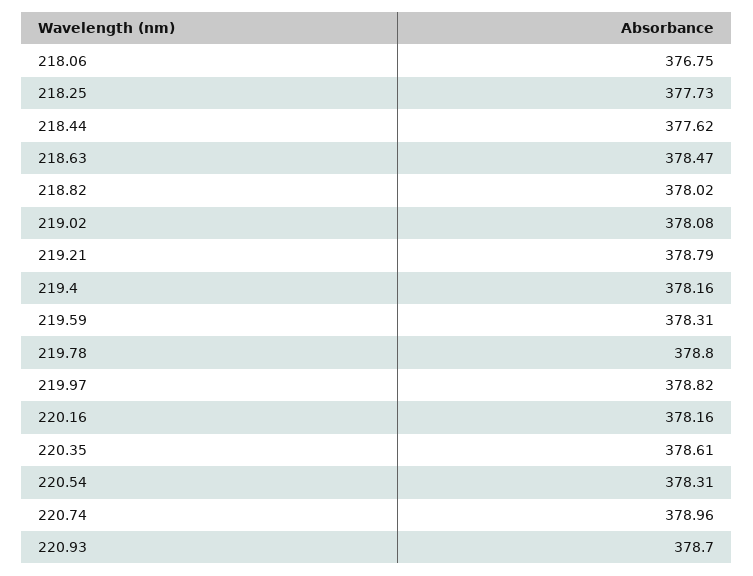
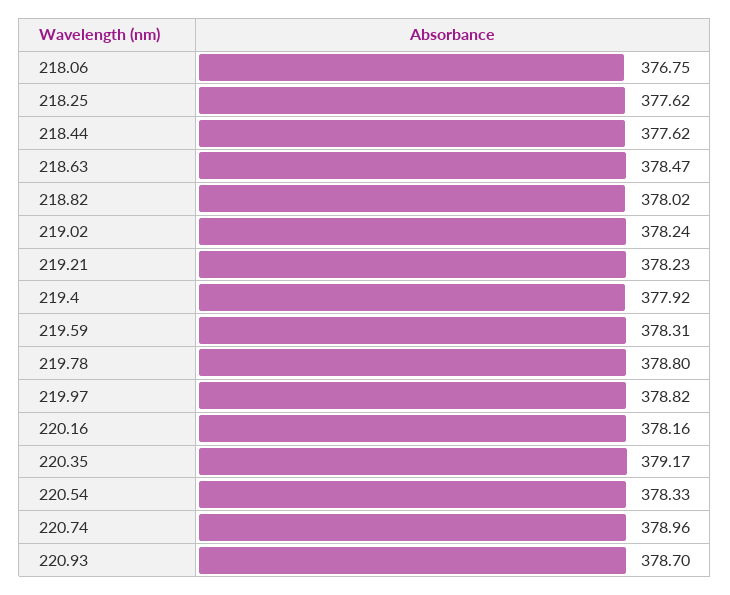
218.25: 377.73 -> 377.62
219.02: 378.08 -> 378.24
219.21: 378.79 -> 378.23
219.4: 378.16 -> 377.92
220.35: 378.61 -> 379.17
220.54: 378.31 -> 378.33

